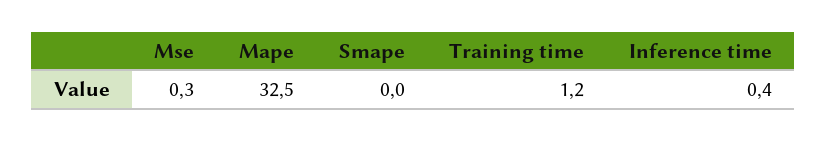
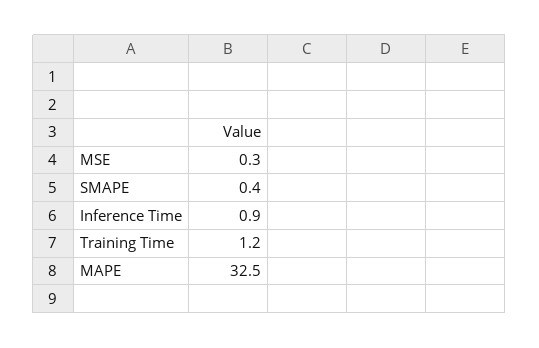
Smape: 0 -> 0.4
Inference time: 0.4 -> 0.9

